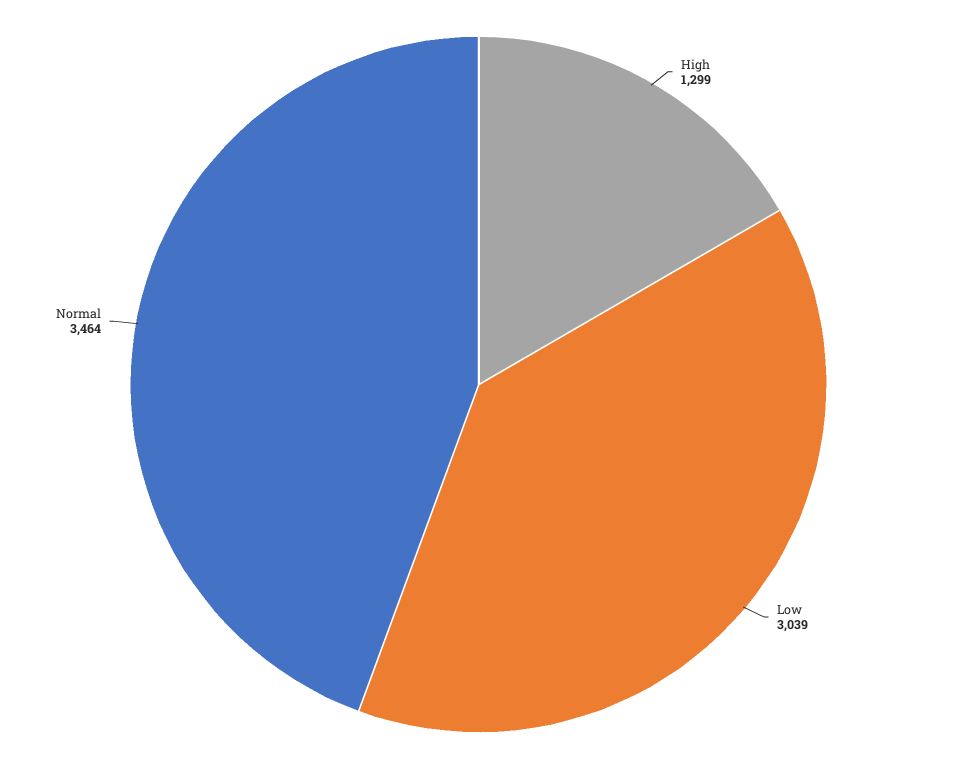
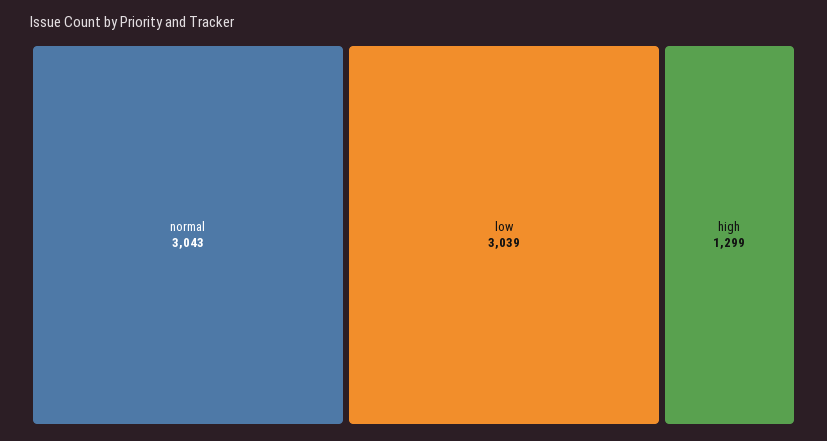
Normal: 3464 -> 3043

